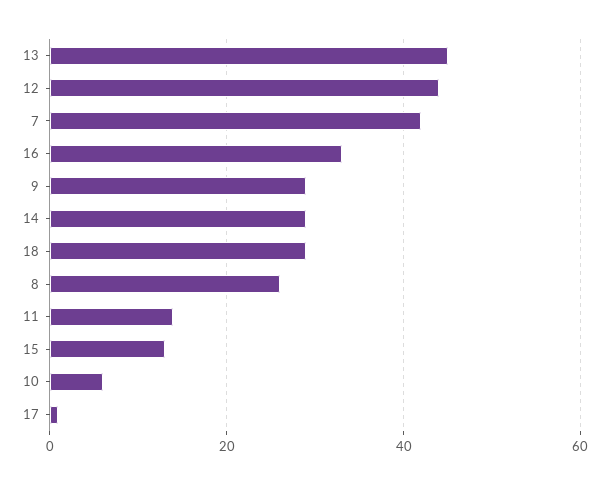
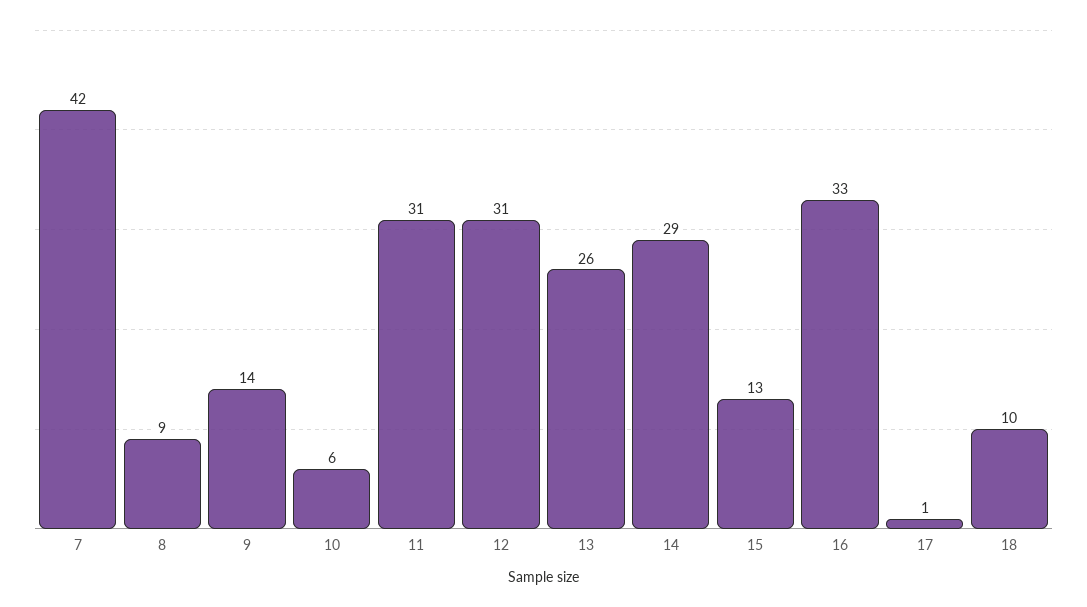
13: 45 -> 26
12: 45 -> 31
9: 30 -> 14
18: 30 -> 10
8: 25 -> 9
11: 15 -> 31

